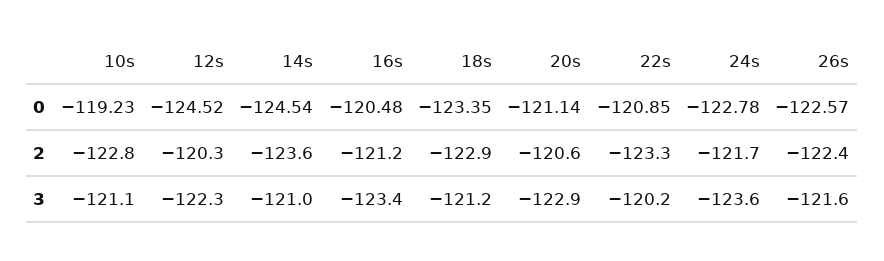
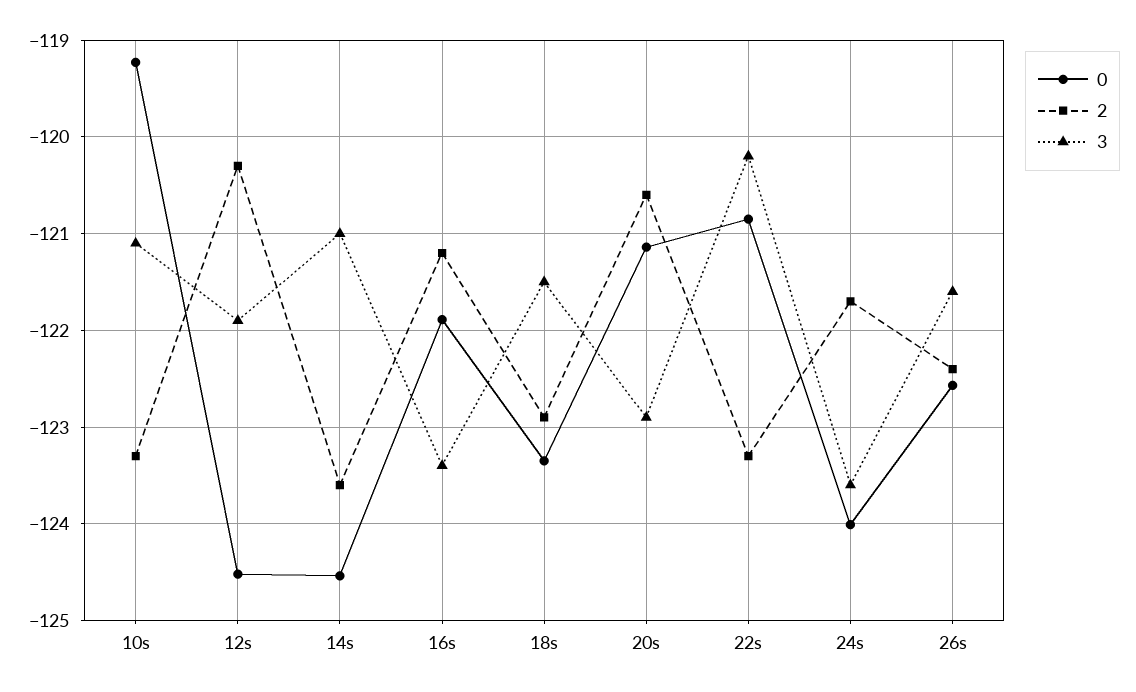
0, 16s: -120.48 -> -121.9
0, 24s: -122.78 -> -124
2, 10s: -122.8 -> -123.3
3, 12s: -122.3 -> -121.9
3, 18s: -121.2 -> -121.5

